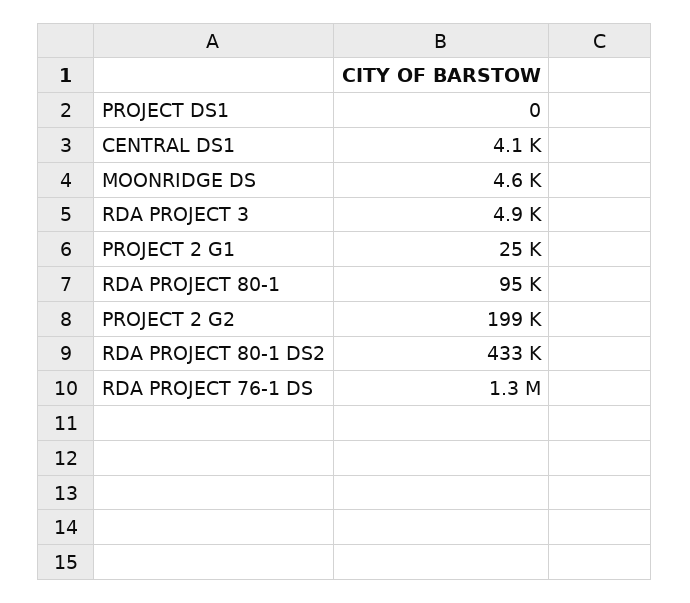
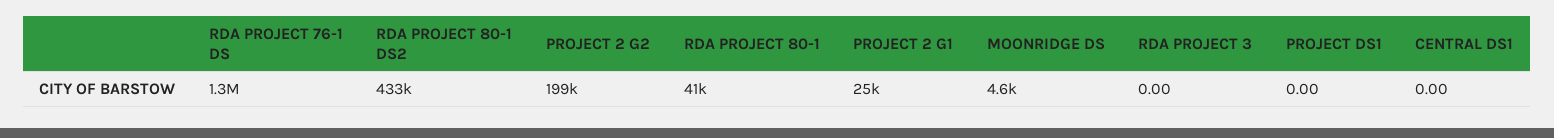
CENTRAL DS1: 4100 -> 0
RDA PROJECT 3: 4900 -> 0
RDA PROJECT 80-1: 95000 -> 41000

